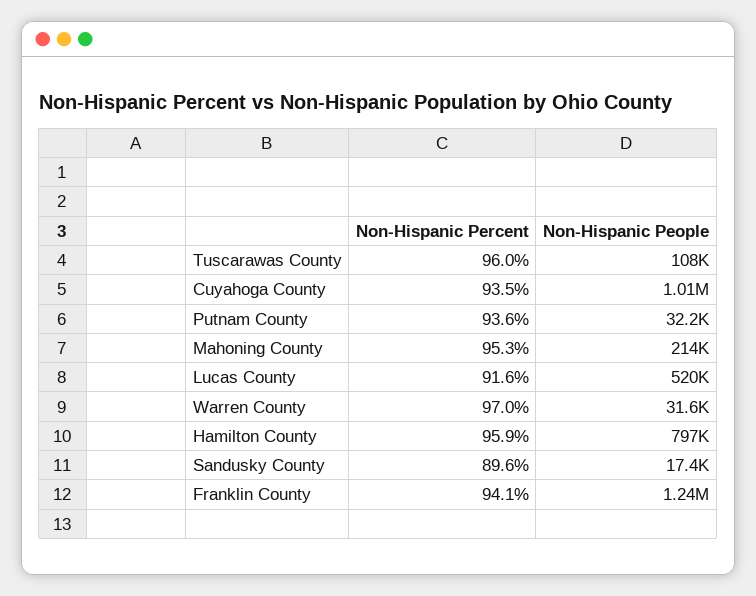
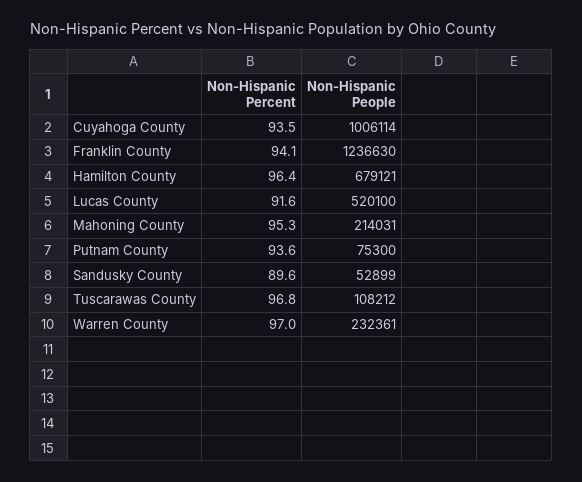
Non-Hispanic Percent, Tuscarawas County: 96 -> 96.8
Non-Hispanic People, Putnam County: 32200 -> 75300
Non-Hispanic People, Warren County: 31600 -> 232361
Non-Hispanic Percent, Hamilton County: 95.9 -> 96.4
Non-Hispanic People, Hamilton County: 797000 -> 679121
Non-Hispanic People, Sandusky County: 17400 -> 52899

